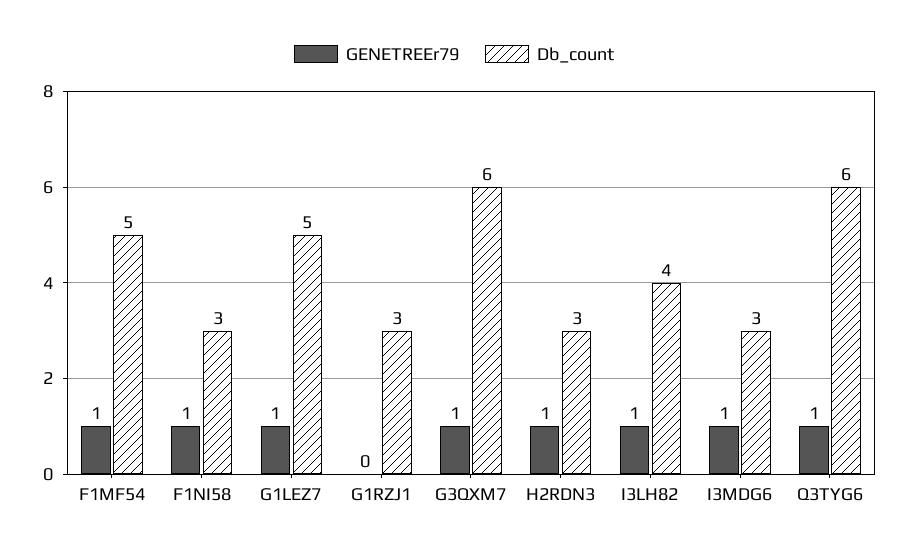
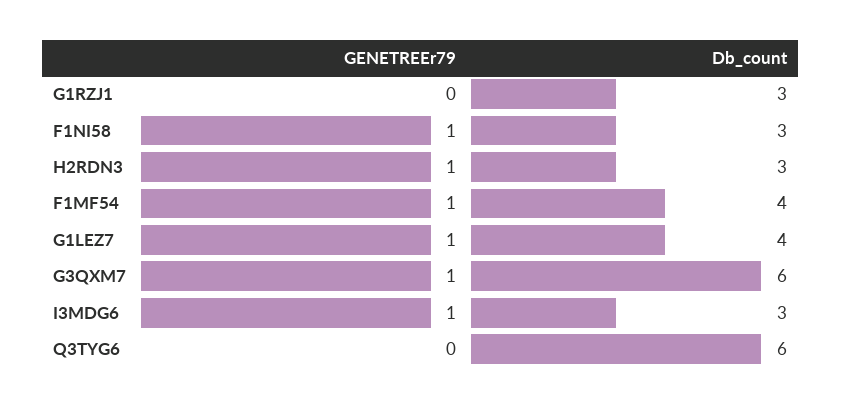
Db_count, F1MF54: 5 -> 4
Db_count, G1LEZ7: 5 -> 4
GENETREEr79, I3LH82: 1 -> none
Db_count, I3LH82: 4 -> none
GENETREEr79, Q3TYG6: 1 -> 0

